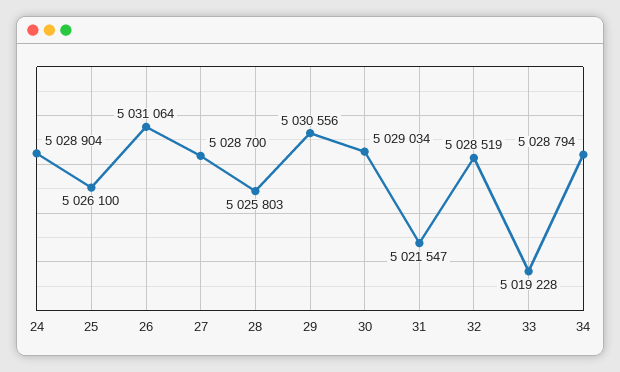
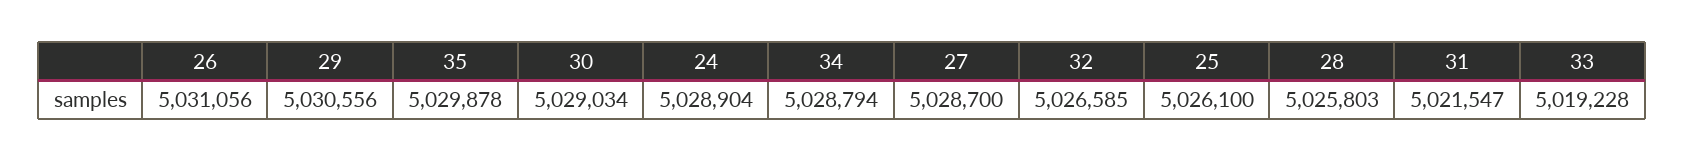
26: 5031064 -> 5031056
32: 5028519 -> 5026585
35: none -> 5029878

